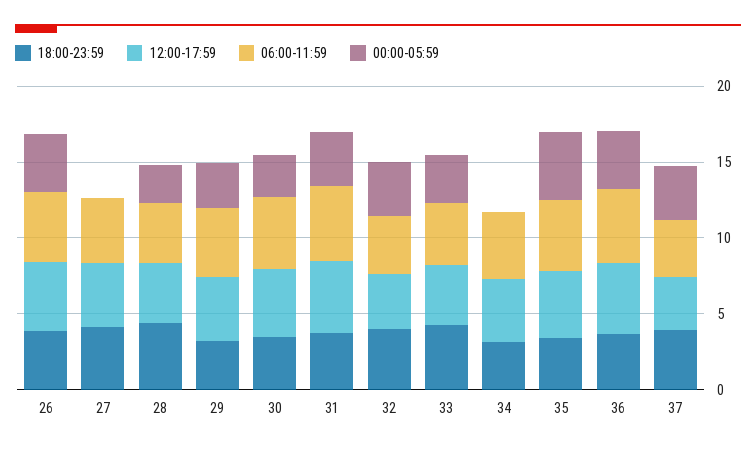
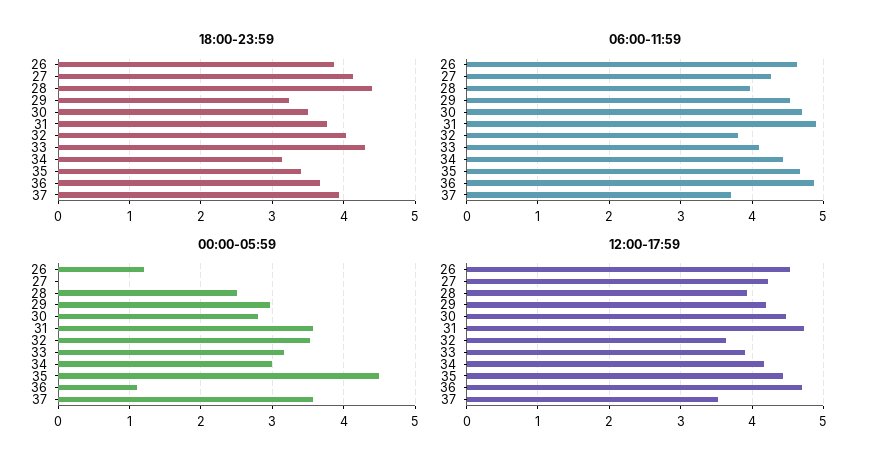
00:00-05:59, 26: 4 -> 1.2
00:00-05:59, 34: 0 -> 3
00:00-05:59, 36: 4 -> 1.1

